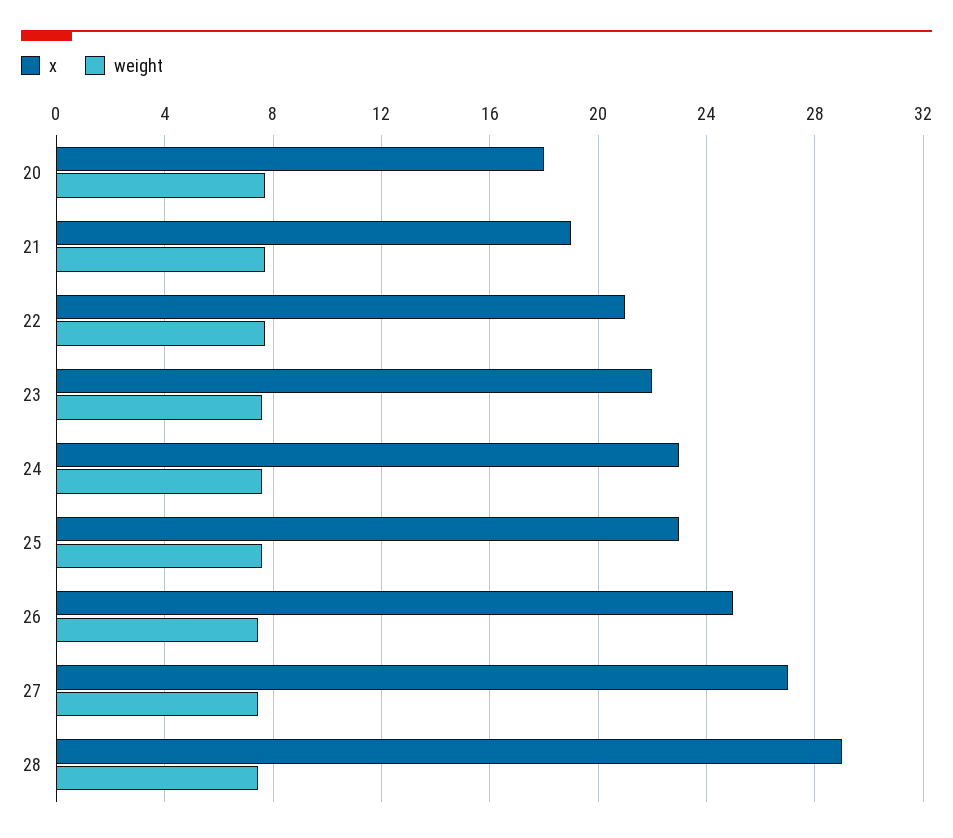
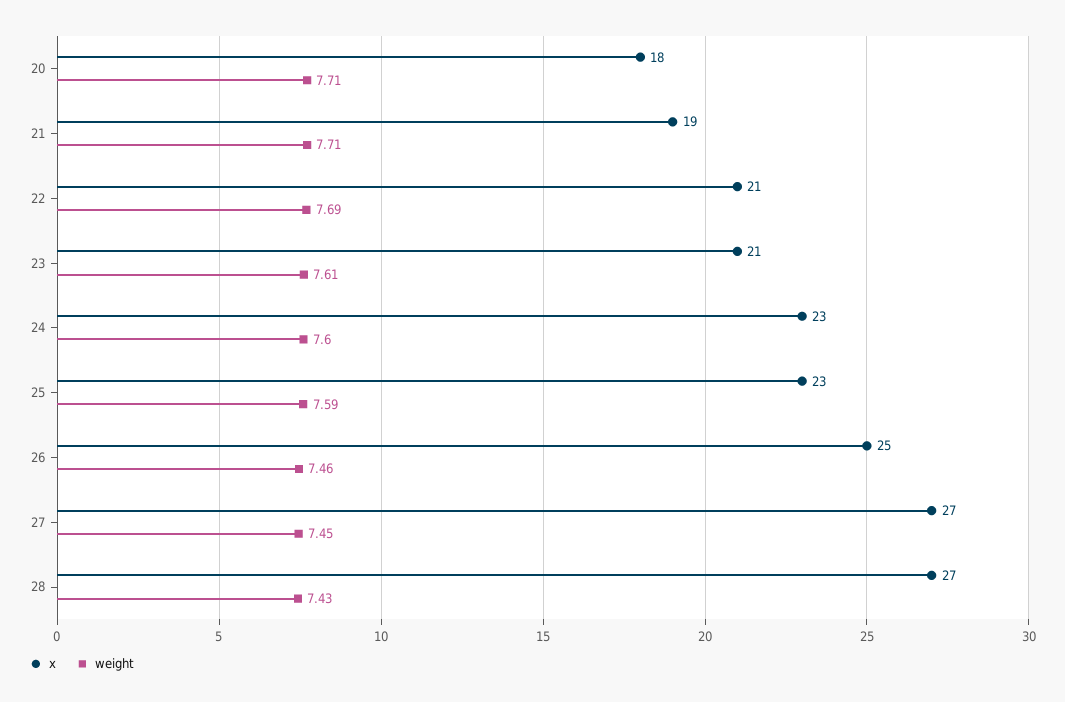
x, 23: 22 -> 21
x, 28: 29 -> 27

